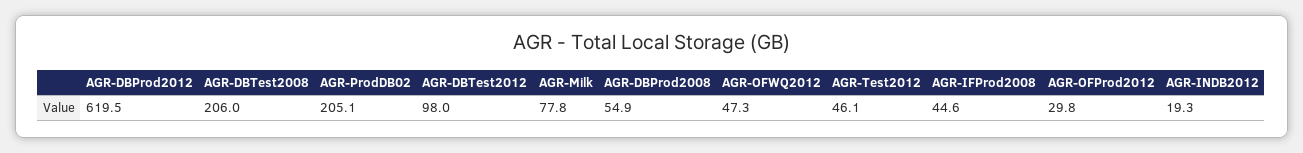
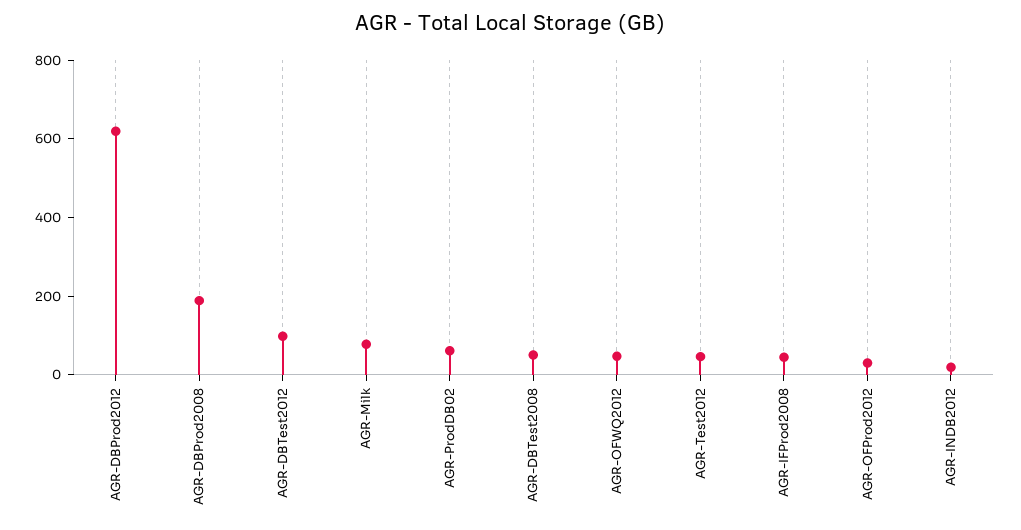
AGR-DBTest2008: 206 -> 50
AGR-ProdDB02: 205.1 -> 50
AGR-DBProd2008: 54.9 -> 200

